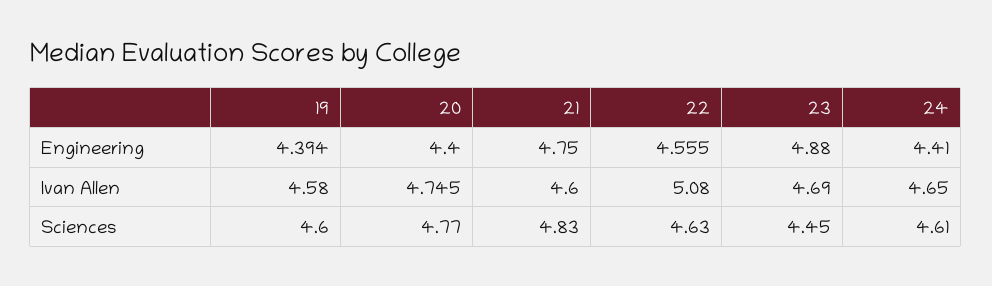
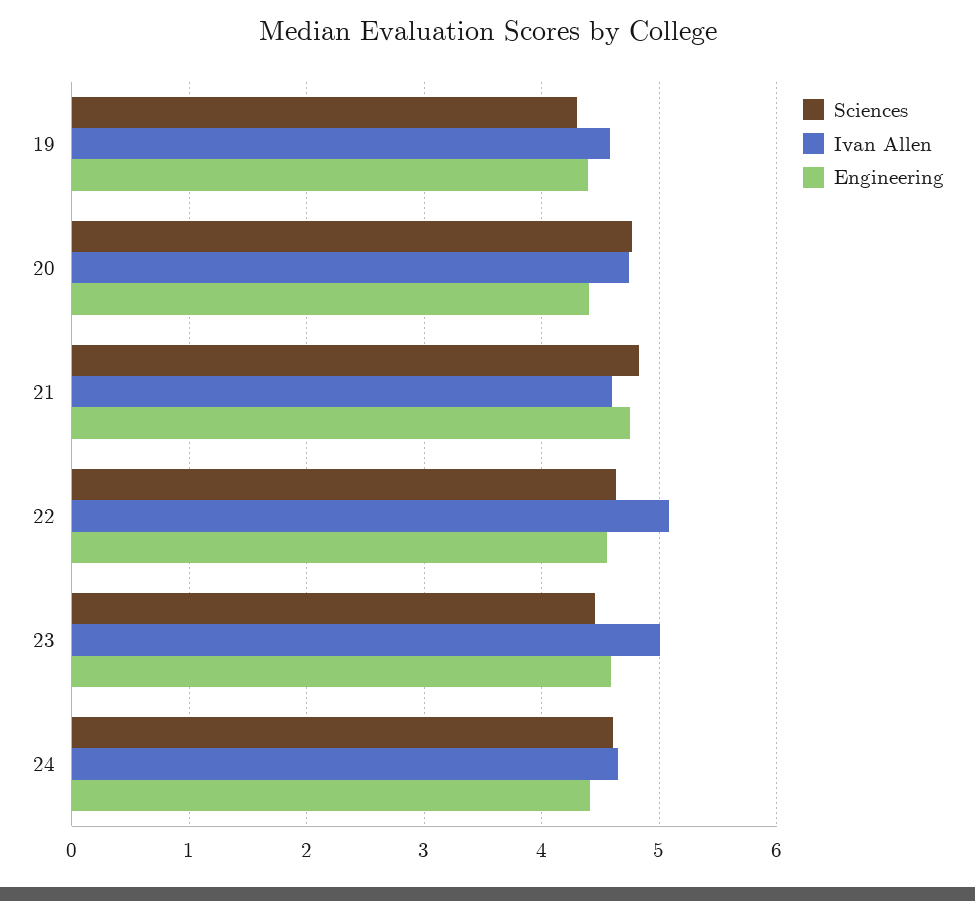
Engineering, 23: 4.88 -> 4.6
Ivan Allen, 23: 4.69 -> 5
Sciences, 19: 4.6 -> 4.3

